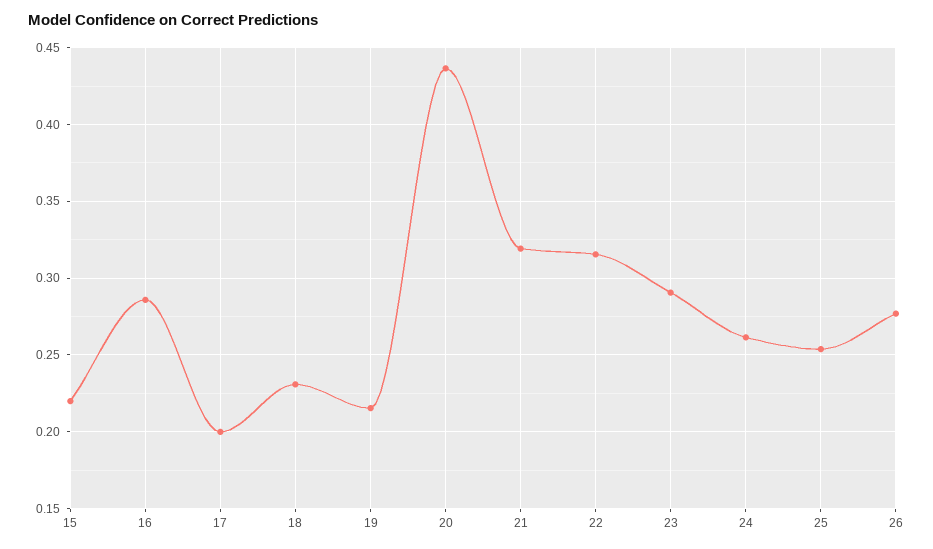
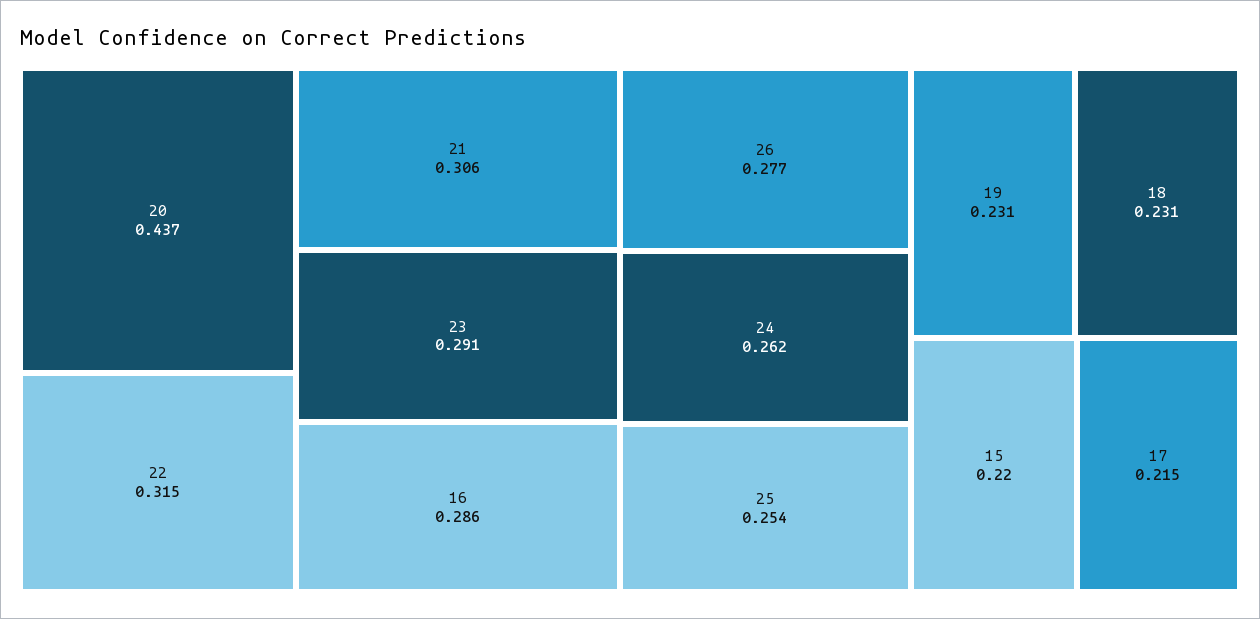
17: 0.2 -> 0.215
19: 0.215 -> 0.231
21: 0.32 -> 0.306

